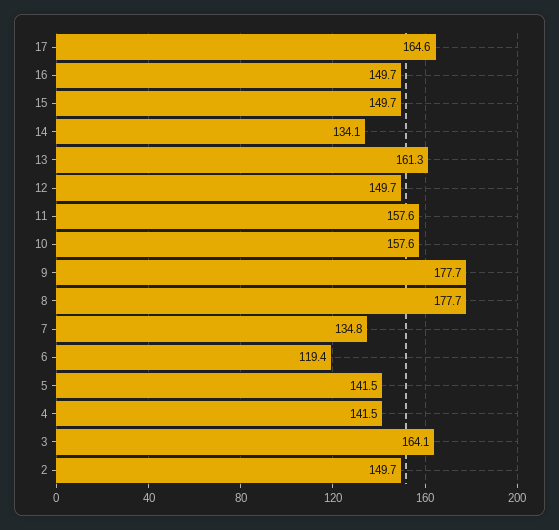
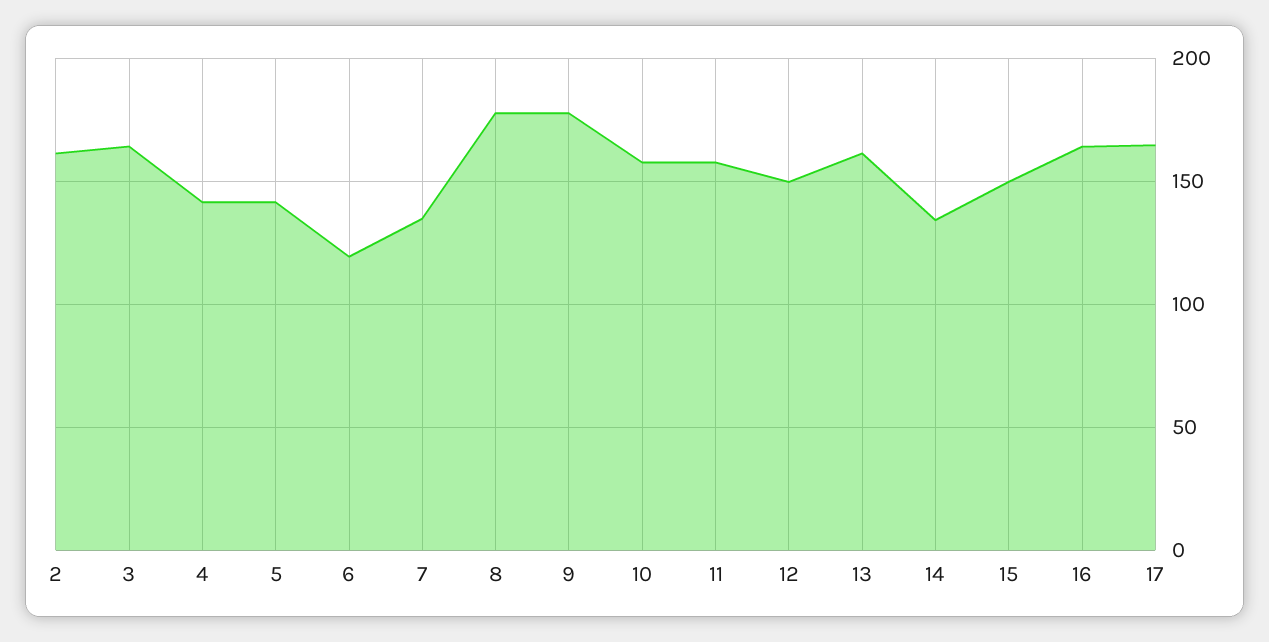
16: 149.7 -> 165
2: 149.7 -> 160

